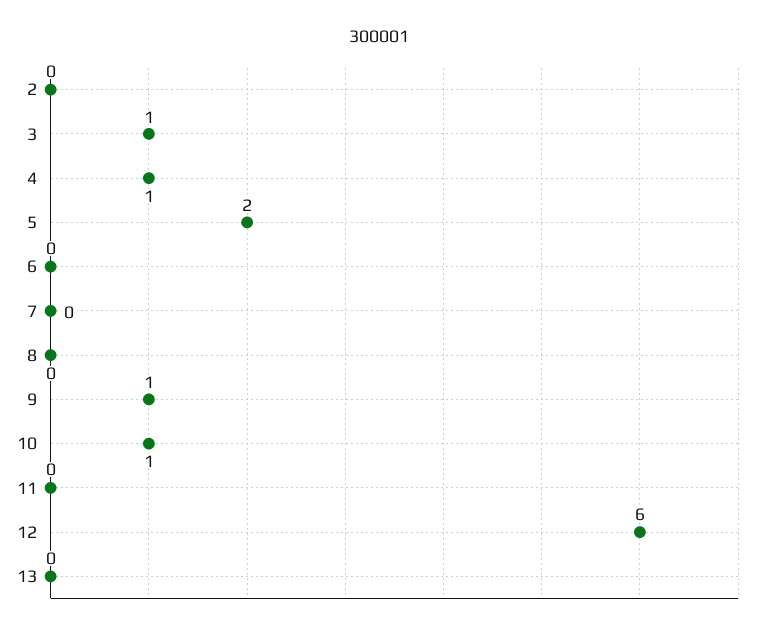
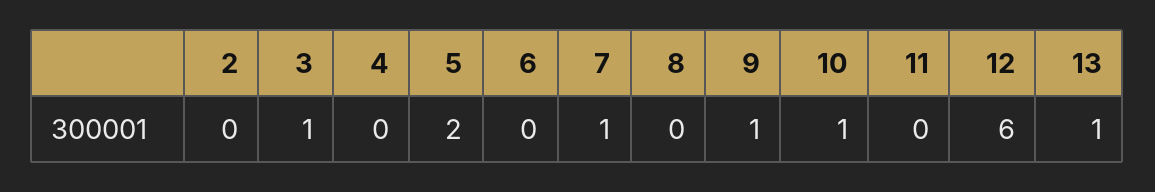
4: 1 -> 0
7: 0 -> 1
13: 0 -> 1

